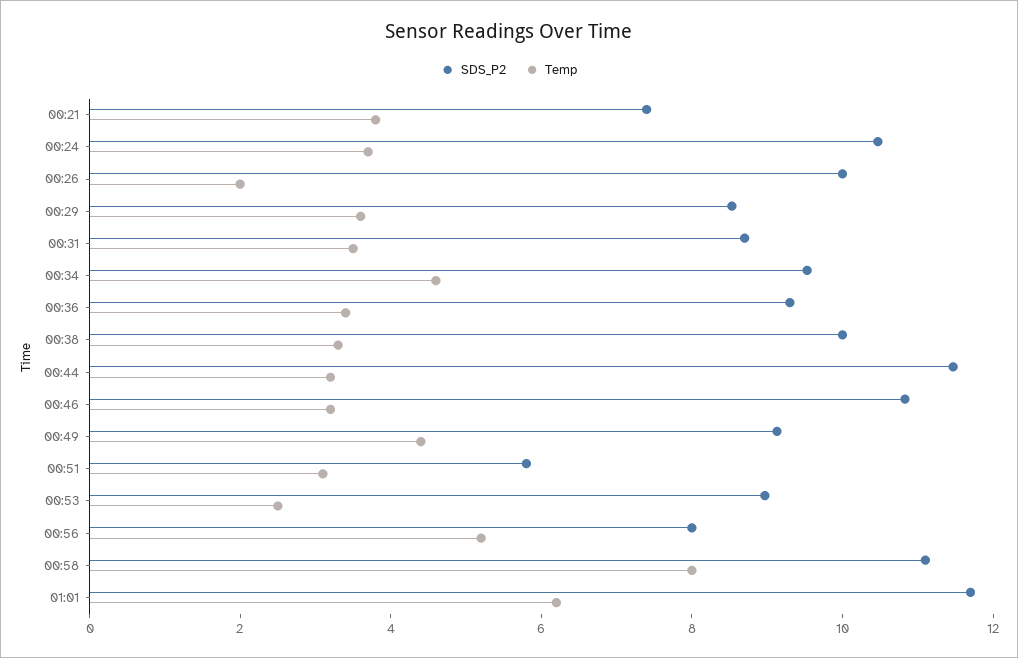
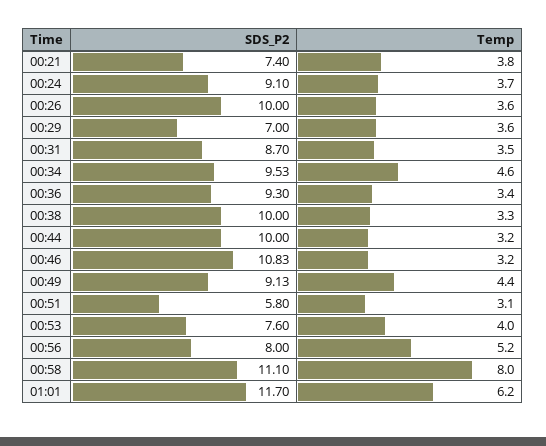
SDS_P2, 00:24: 10.5 -> 9.1
Temp, 00:26: 2 -> 3.6
SDS_P2, 00:29: 8.5 -> 7
SDS_P2, 00:44: 11.5 -> 10
SDS_P2, 00:53: 9 -> 7.6
Temp, 00:53: 2.5 -> 4

